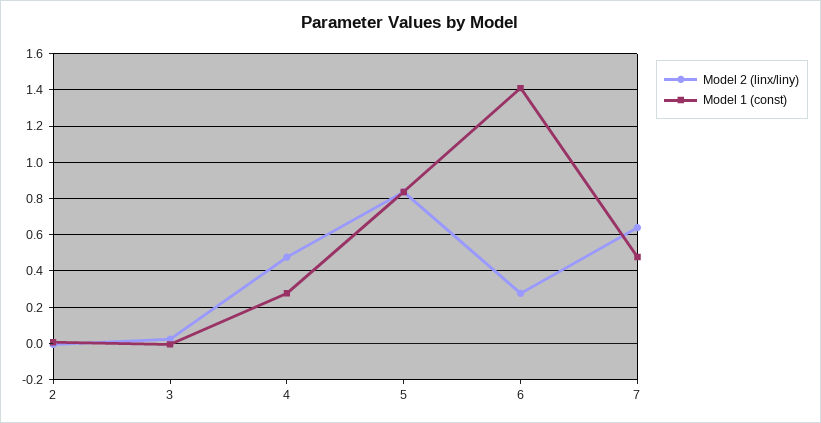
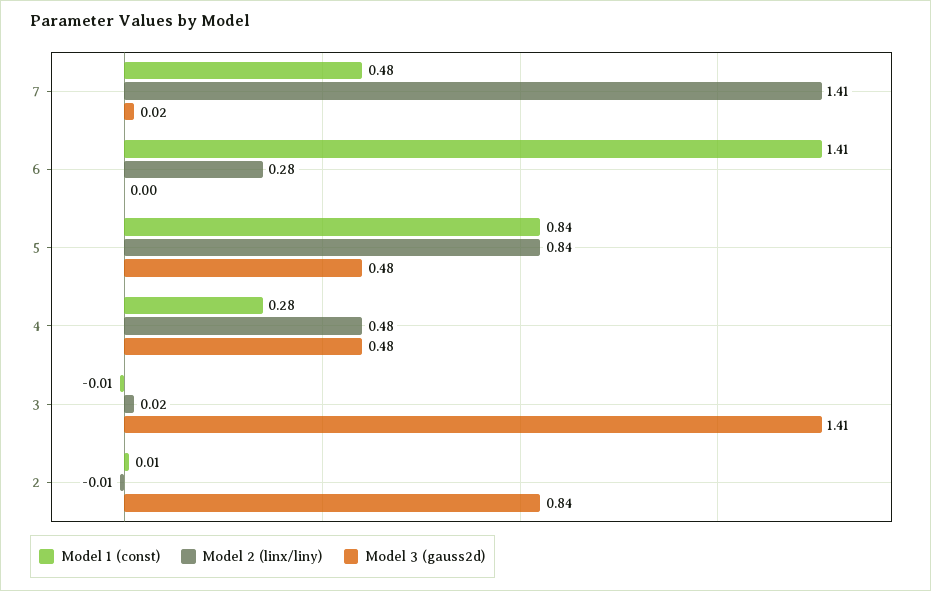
Model 2 (linx/liny), 7: 0.65 -> 1.41
Model 3 (gauss2d), 7: none -> 0.02
Model 3 (gauss2d), 6: none -> 0
Model 3 (gauss2d), 5: none -> 0.48
Model 3 (gauss2d), 4: none -> 0.48
Model 3 (gauss2d), 3: none -> 1.41
Model 3 (gauss2d), 2: none -> 0.84

